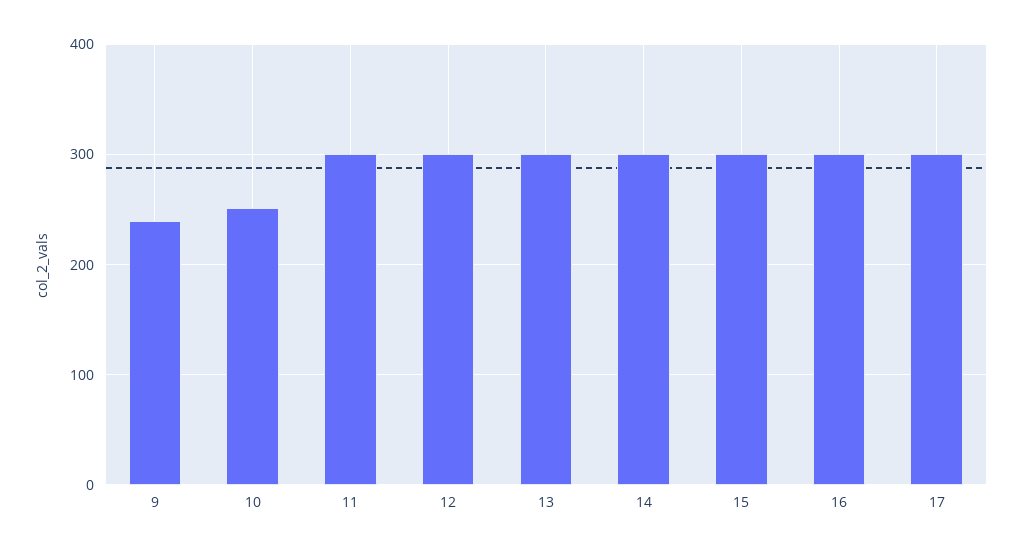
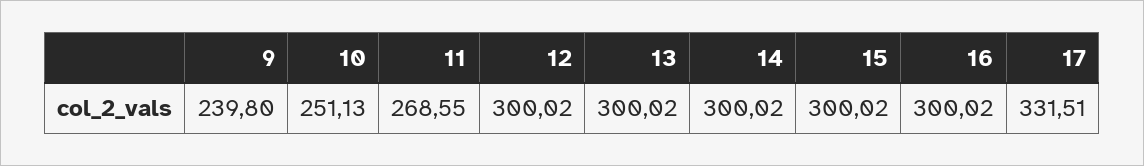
11: 300 -> 268.55
17: 300 -> 331.51

